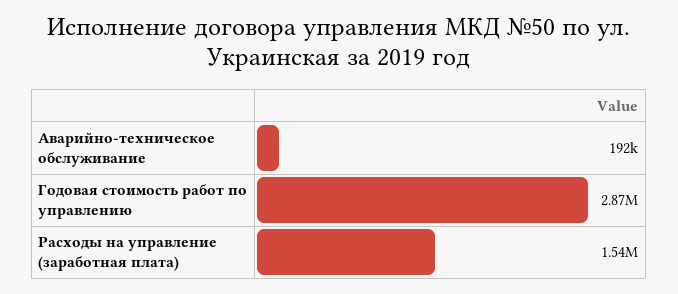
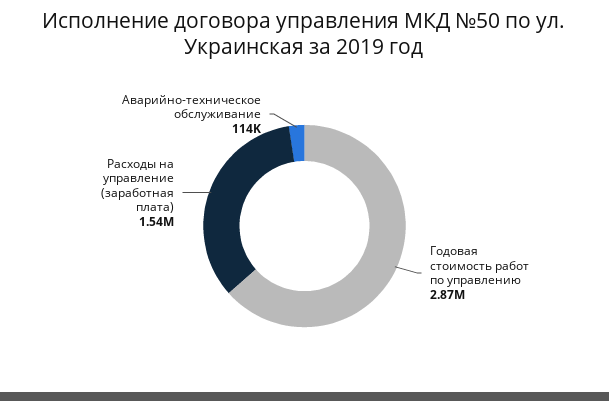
Аварийно-техническое обслуживание: 192000 -> 114000

